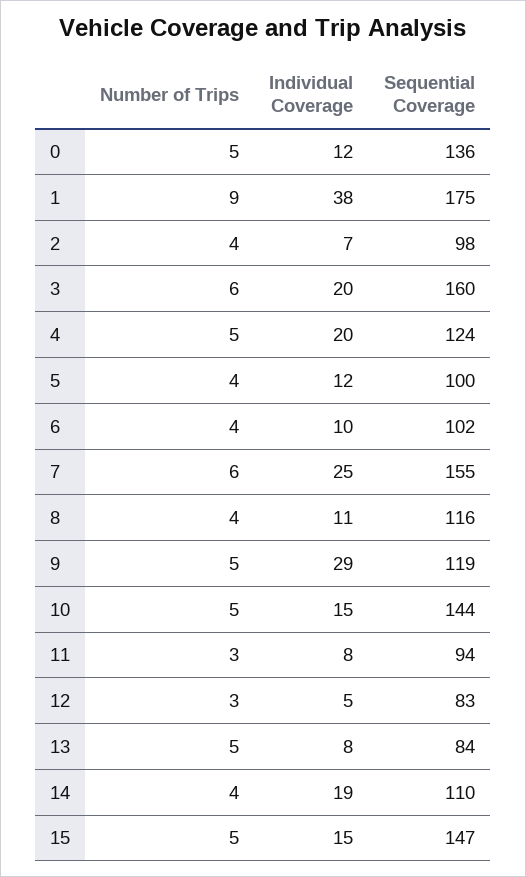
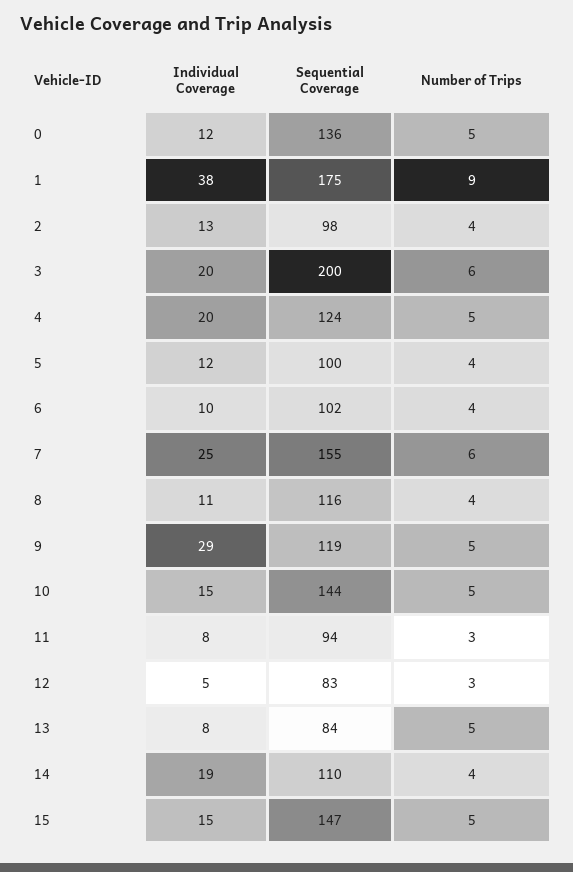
Individual Coverage, 2: 7 -> 13
Sequential Coverage, 3: 160 -> 200

